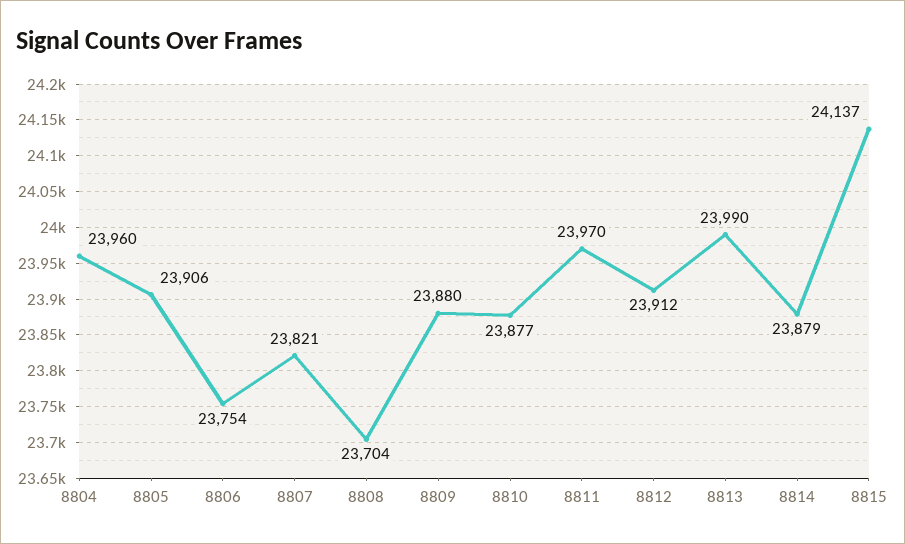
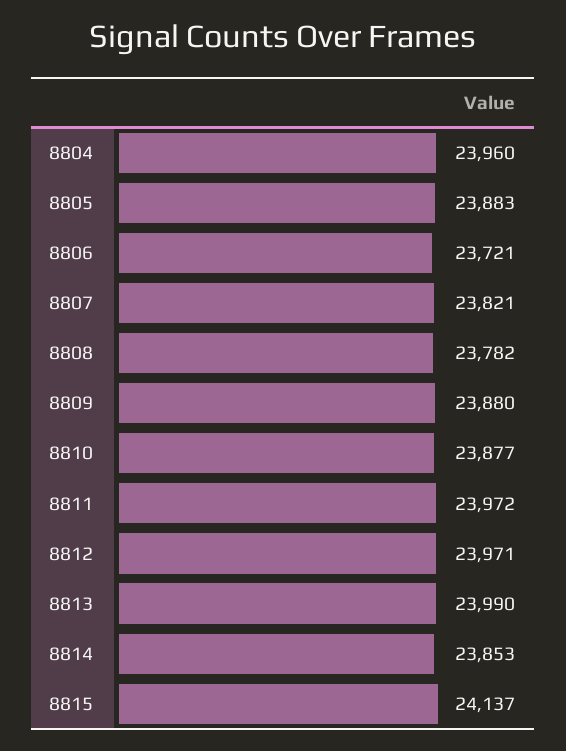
8805: 23906 -> 23883
8806: 23754 -> 23721
8808: 23704 -> 23782
8811: 23970 -> 23972
8812: 23912 -> 23971
8814: 23879 -> 23853

